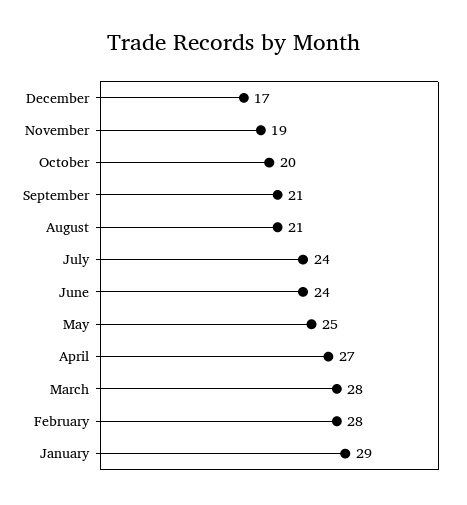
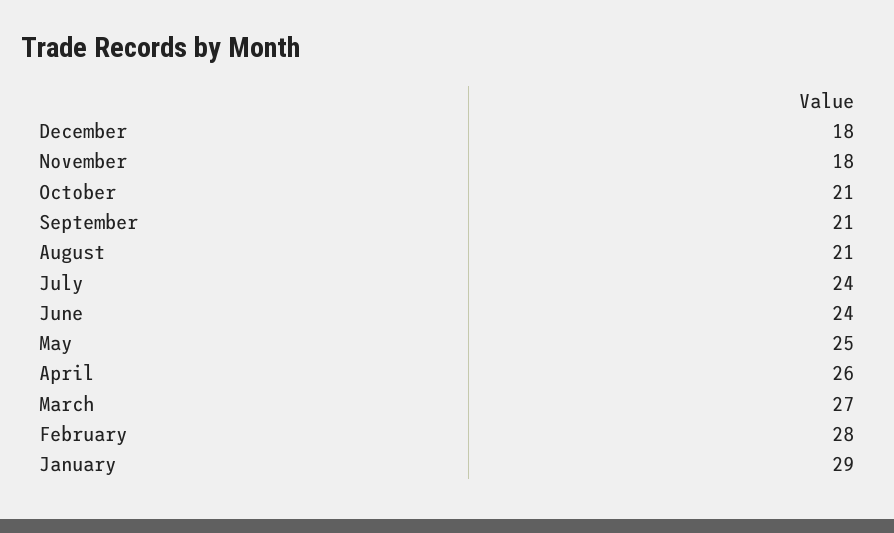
December: 17 -> 18
November: 19 -> 18
October: 20 -> 21
April: 27 -> 26
March: 28 -> 27

